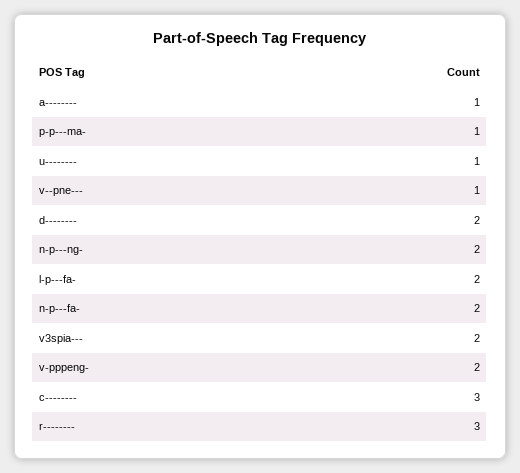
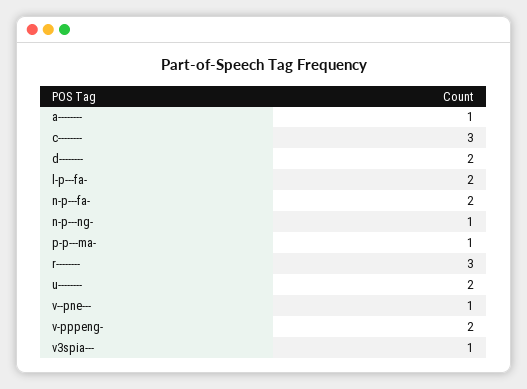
u--------: 1 -> 2
n-p---ng-: 2 -> 1
v3spia---: 2 -> 1

